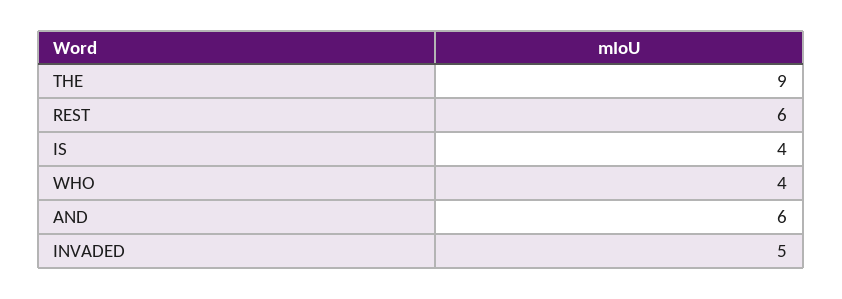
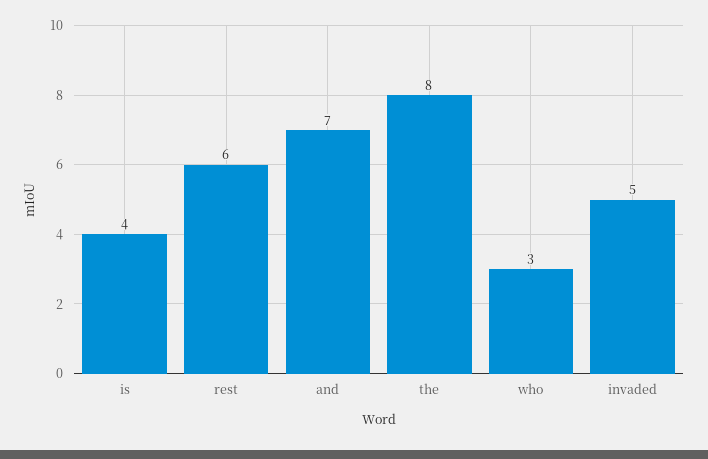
THE: 9 -> 8
WHO: 4 -> 3
AND: 6 -> 7

